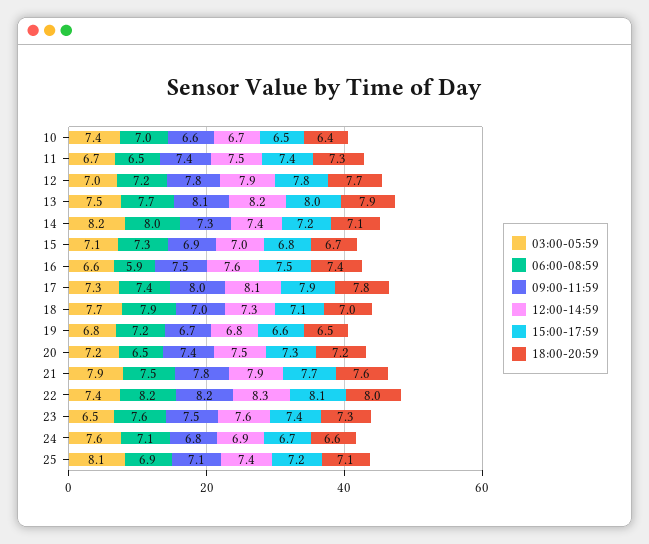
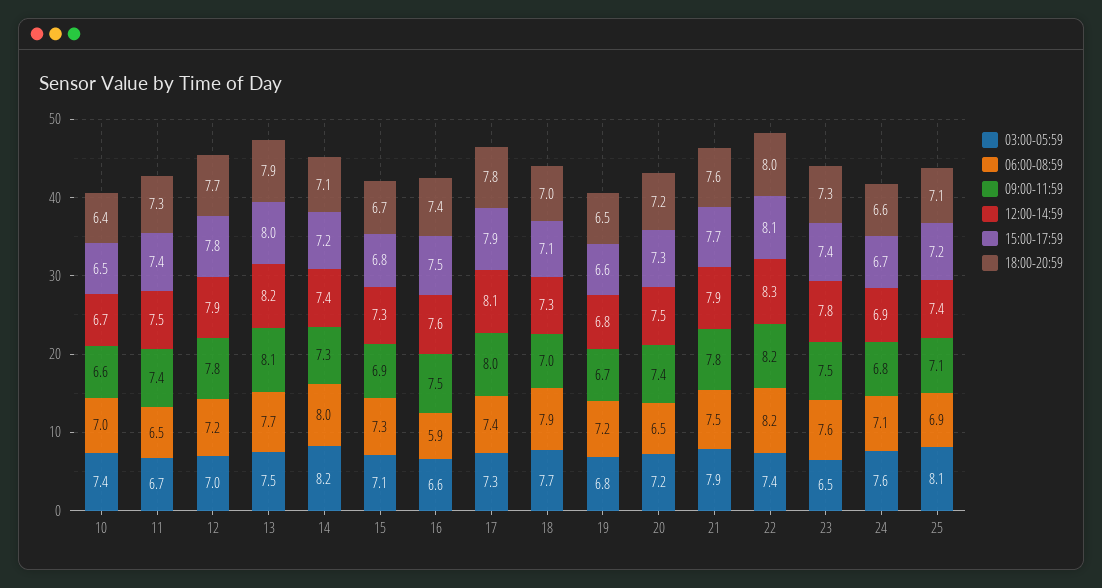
12:00-14:59, 15: 7 -> 7.3
12:00-14:59, 23: 7.6 -> 7.8

